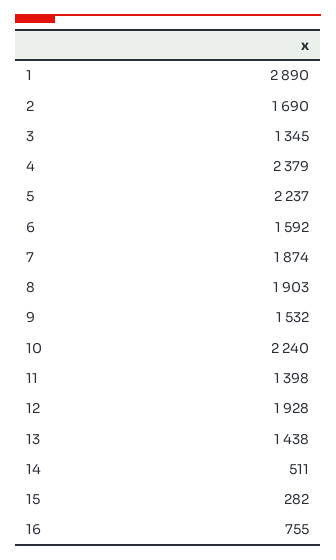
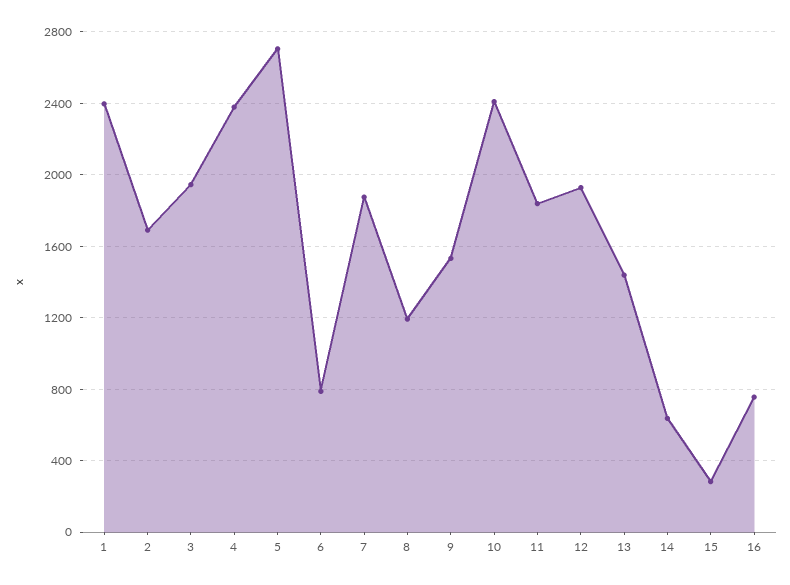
1: 2890 -> 2400
3: 1345 -> 1950
5: 2237 -> 2700
6: 1592 -> 800
8: 1903 -> 1200
10: 2240 -> 2400
11: 1398 -> 1850
14: 511 -> 650

